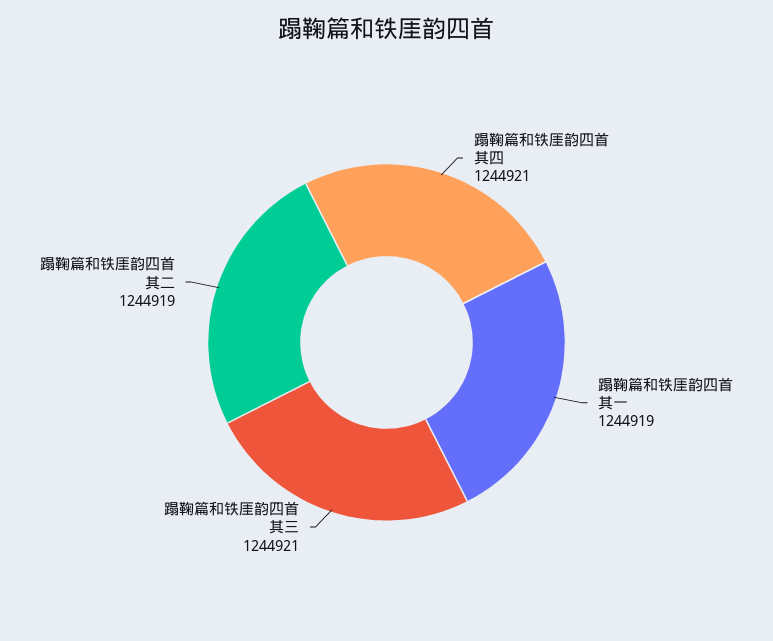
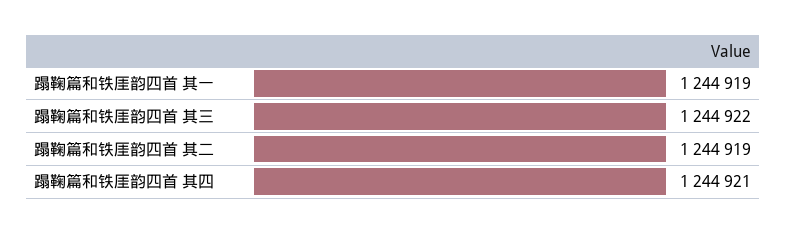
蹋鞠篇和铁厓韵四首 其三: 1244921 -> 1244922

